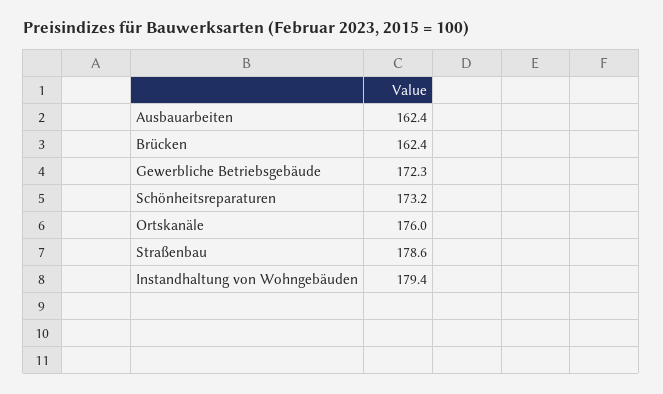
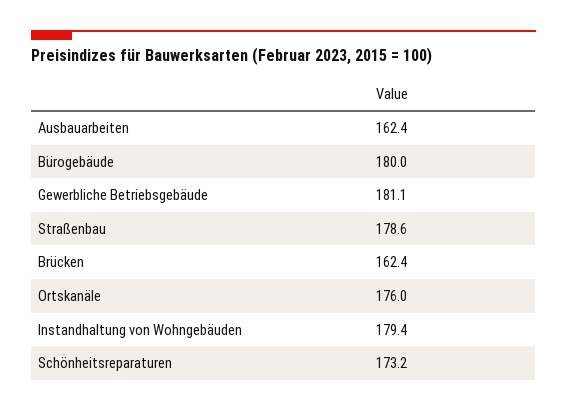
Gewerbliche Betriebsgebäude: 172.3 -> 181.1
Bürogebäude: none -> 180

